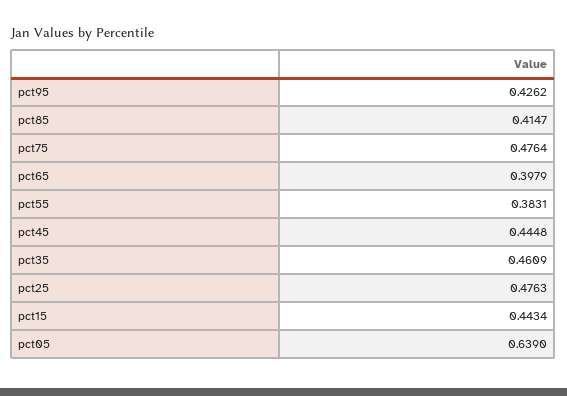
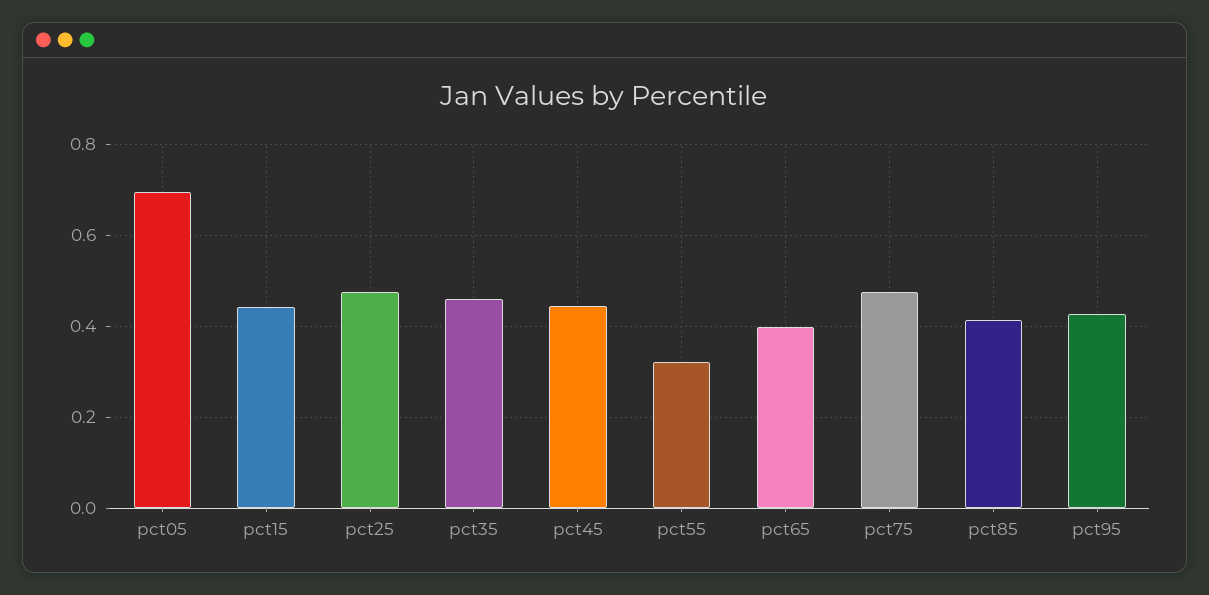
pct55: 0.3831 -> 0.32
pct05: 0.639 -> 0.7

